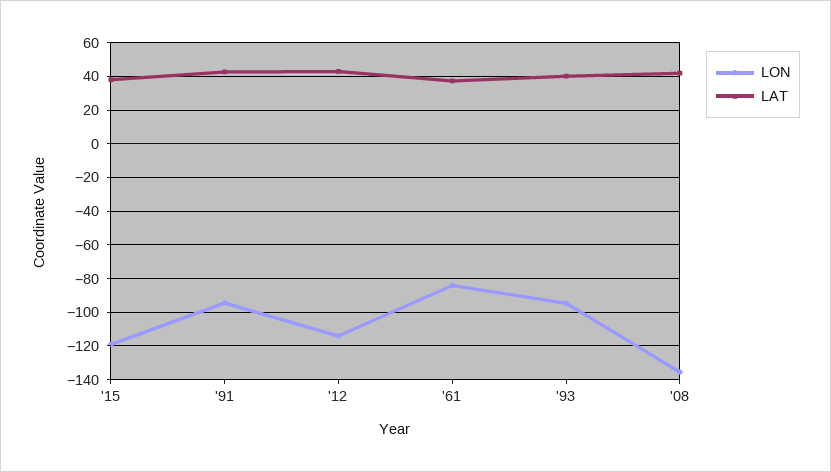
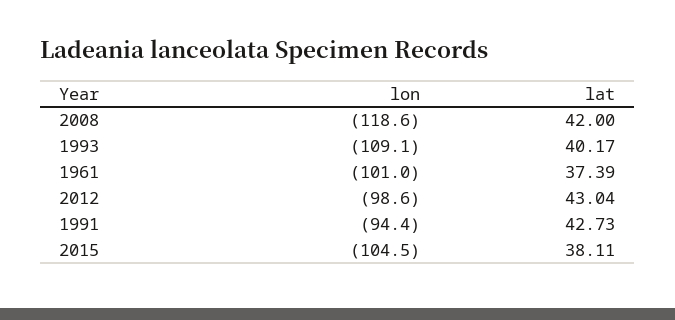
LON, '15: -120 -> -104.5
LON, '12: -115 -> -98.6
LON, '61: -85 -> -101
LON, '93: -95 -> -109.1
LON, '08: -135 -> -118.6

